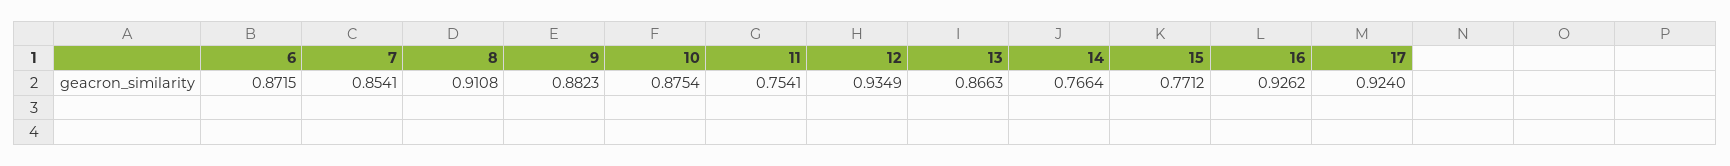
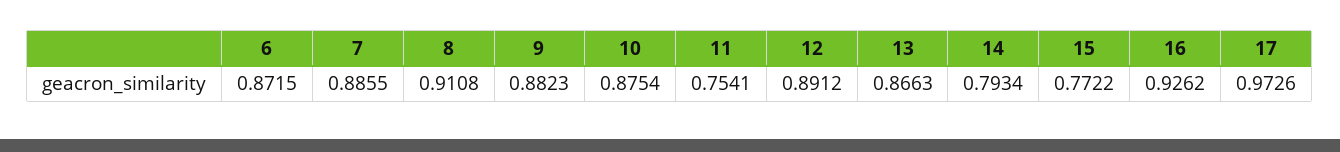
7: 0.8541 -> 0.8855
12: 0.9349 -> 0.8912
14: 0.7664 -> 0.7934
15: 0.7712 -> 0.7722
17: 0.924 -> 0.9726

